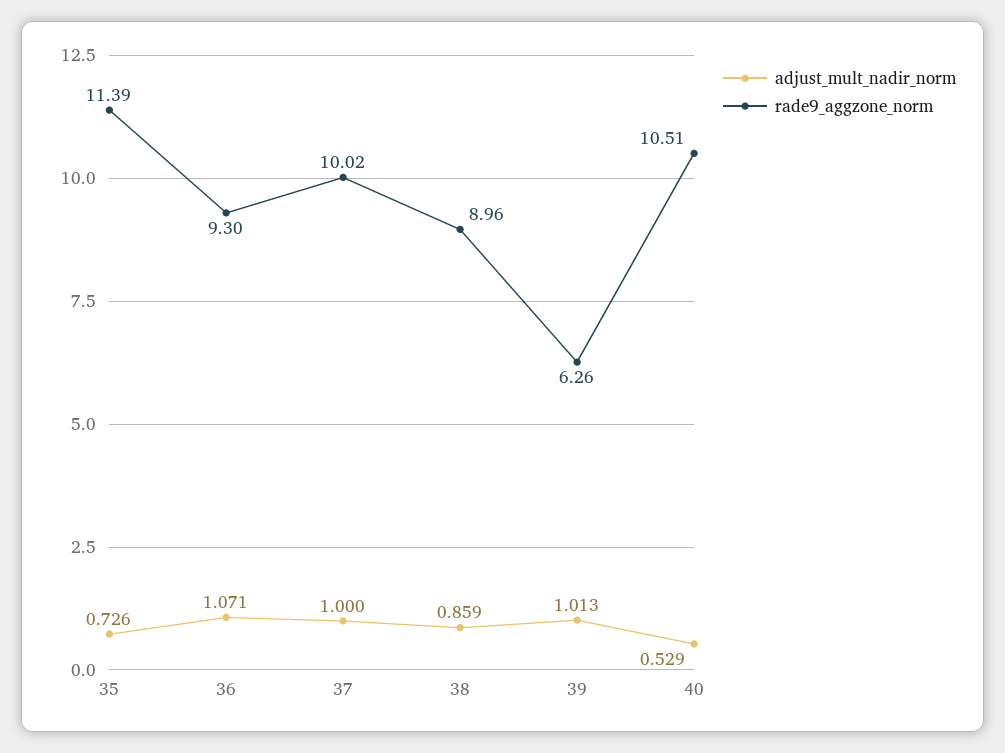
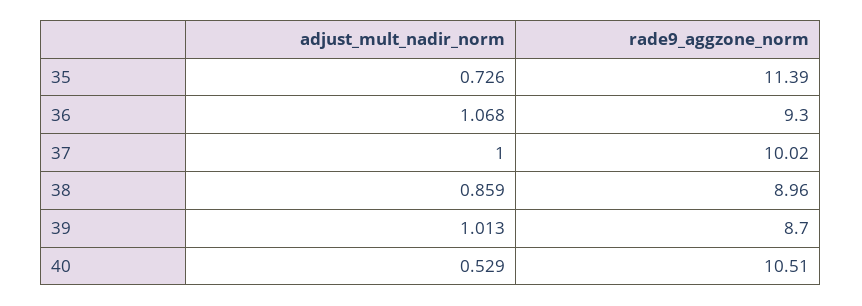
adjust_mult_nadir_norm, 36: 1.071 -> 1.068
rade9_aggzone_norm, 39: 6.26 -> 8.7

